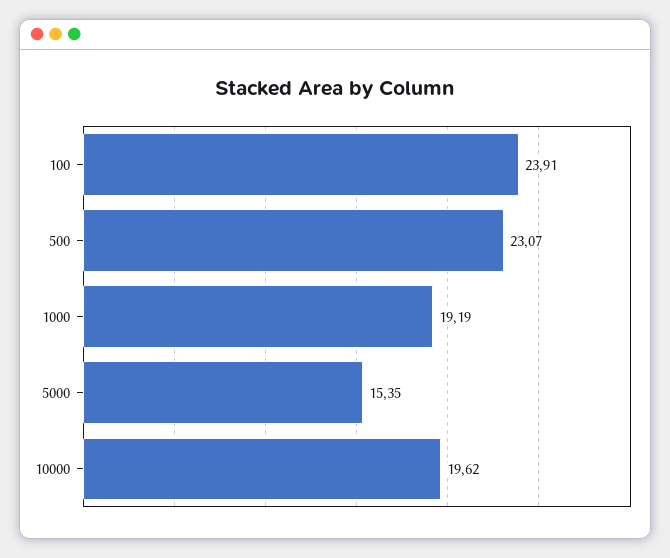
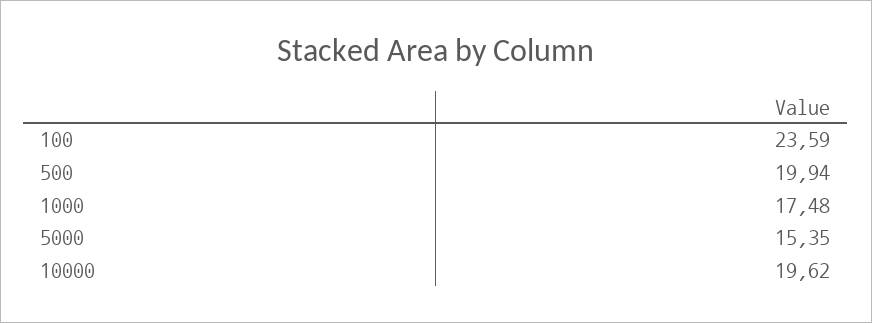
100: 23.91 -> 23.59
500: 23.07 -> 19.94
1000: 19.19 -> 17.48

